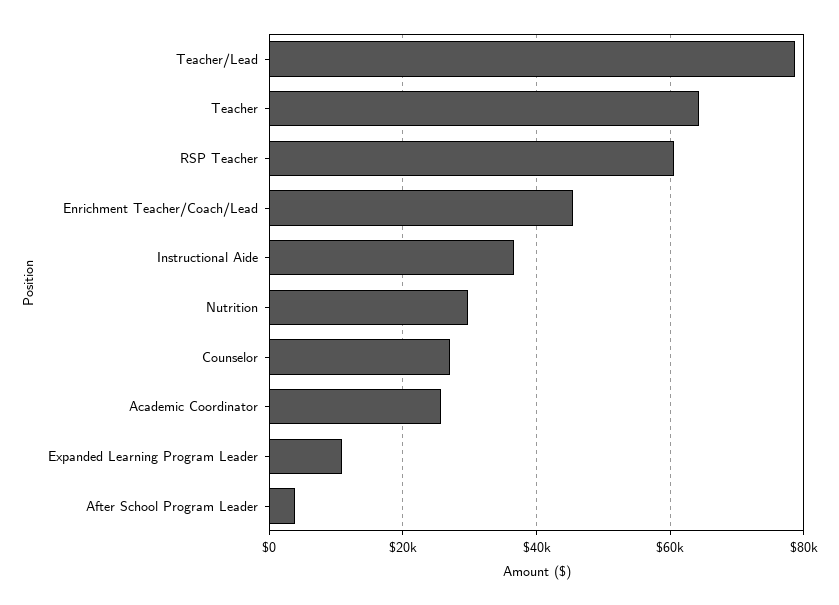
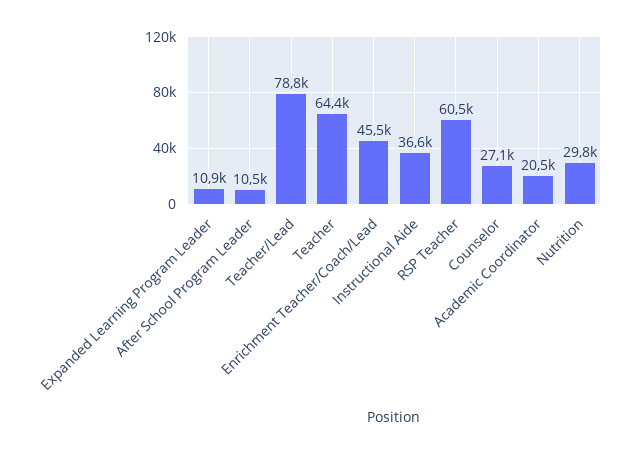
Academic Coordinator: 26000 -> 20500
After School Program Leader: 4000 -> 10500

